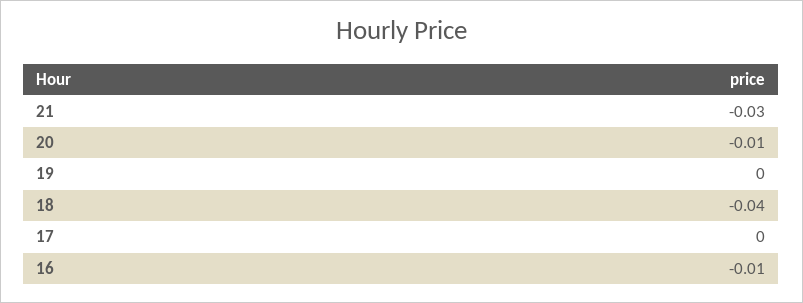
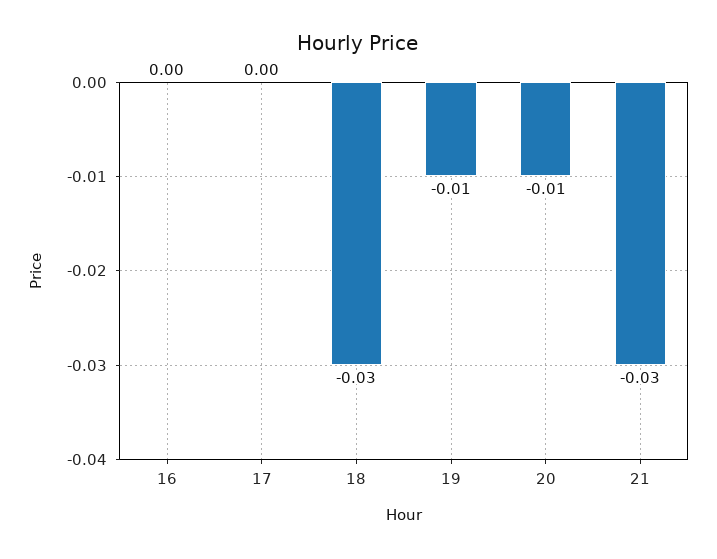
19: 0 -> -0.01
18: -0.04 -> -0.03
16: -0.01 -> 0

